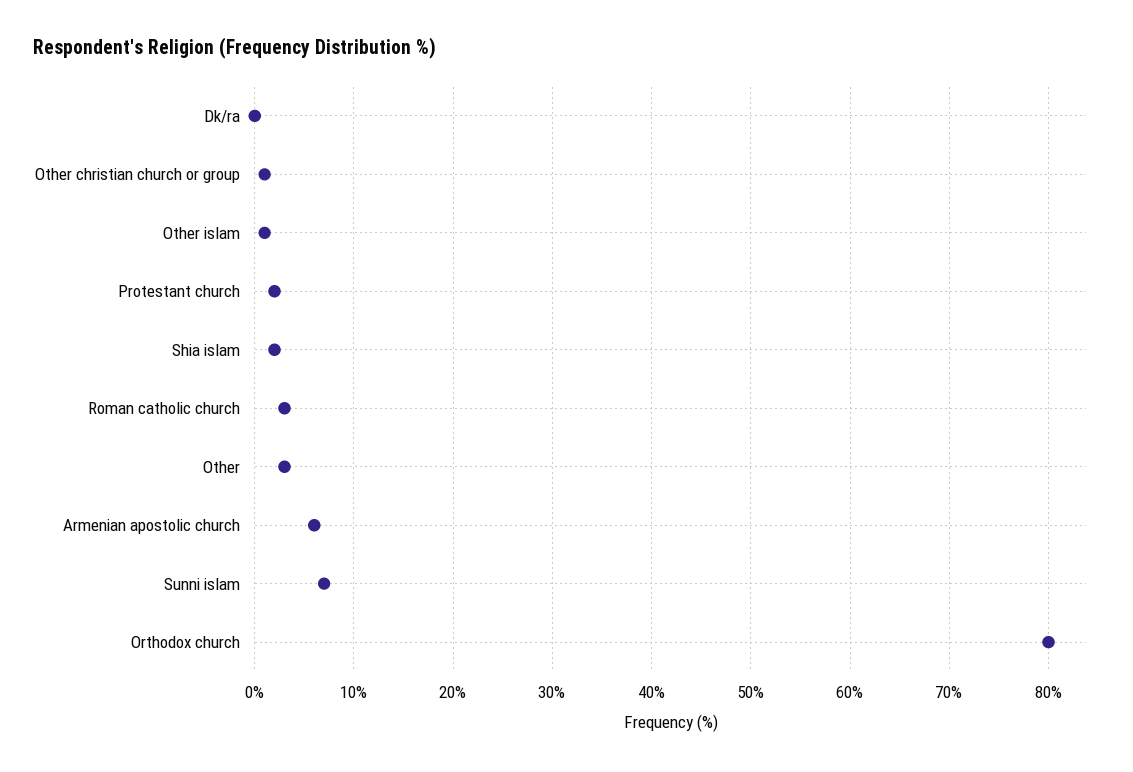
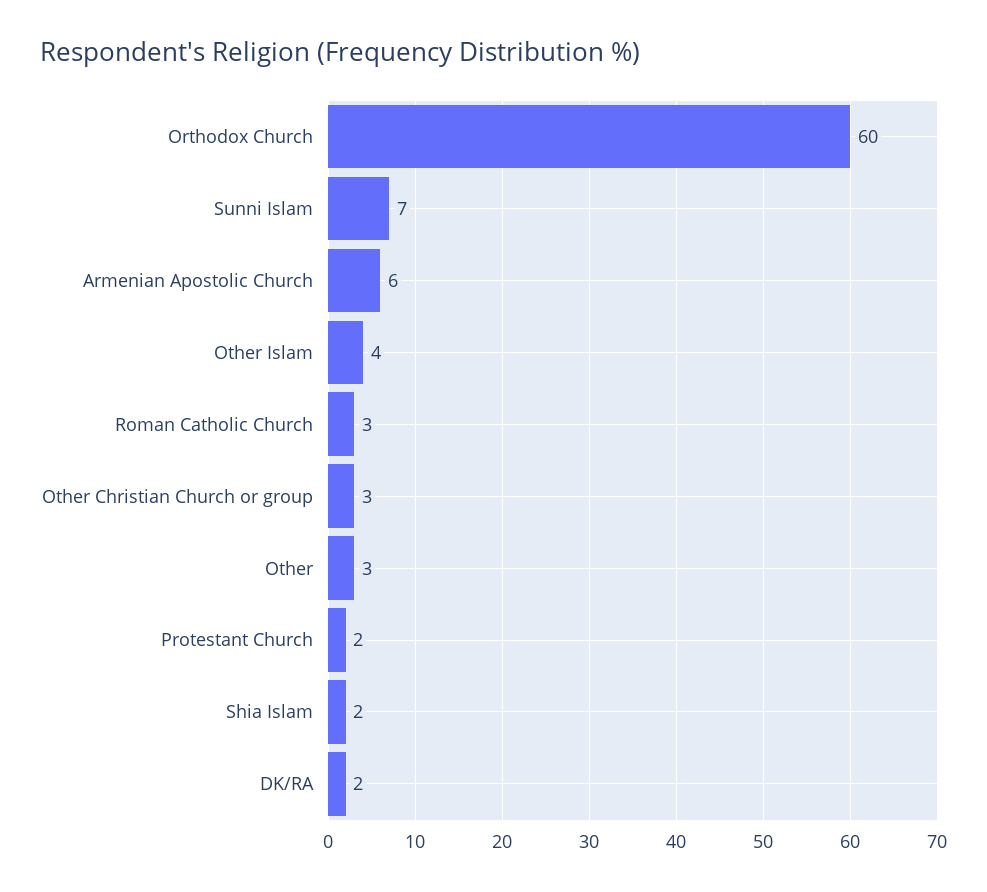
Dk/ra: 0 -> 2
Other christian church or group: 1 -> 3
Other islam: 1 -> 4
Orthodox church: 80 -> 60

